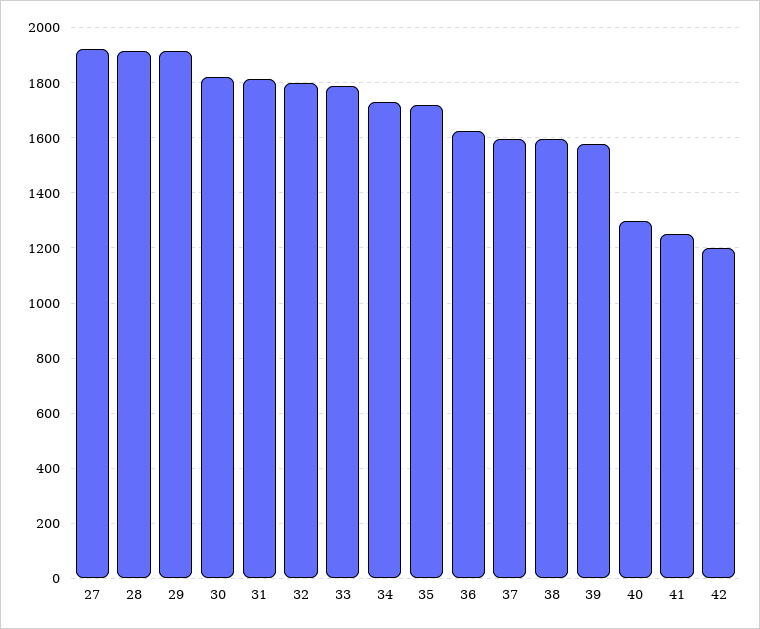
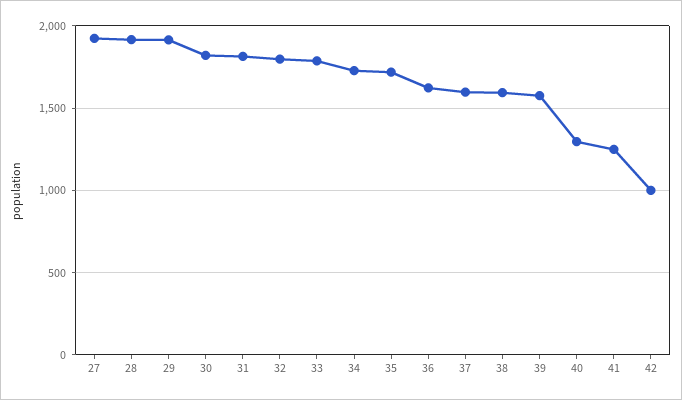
42: 1200 -> 1000

